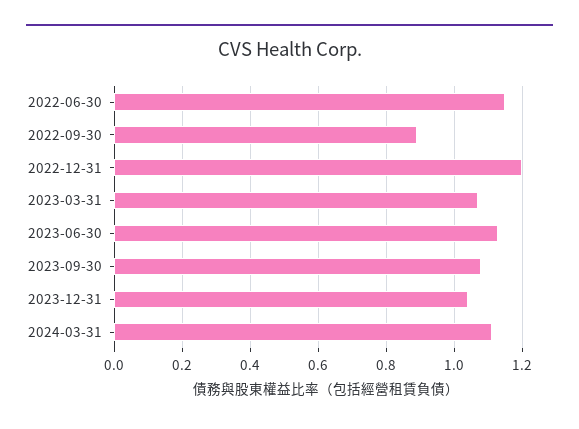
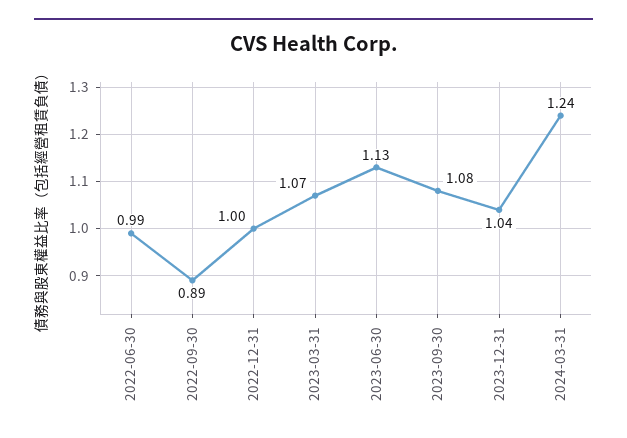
2022-06-30: 1.15 -> 0.99
2022-12-31: 1.2 -> 1
2024-03-31: 1.1 -> 1.24

